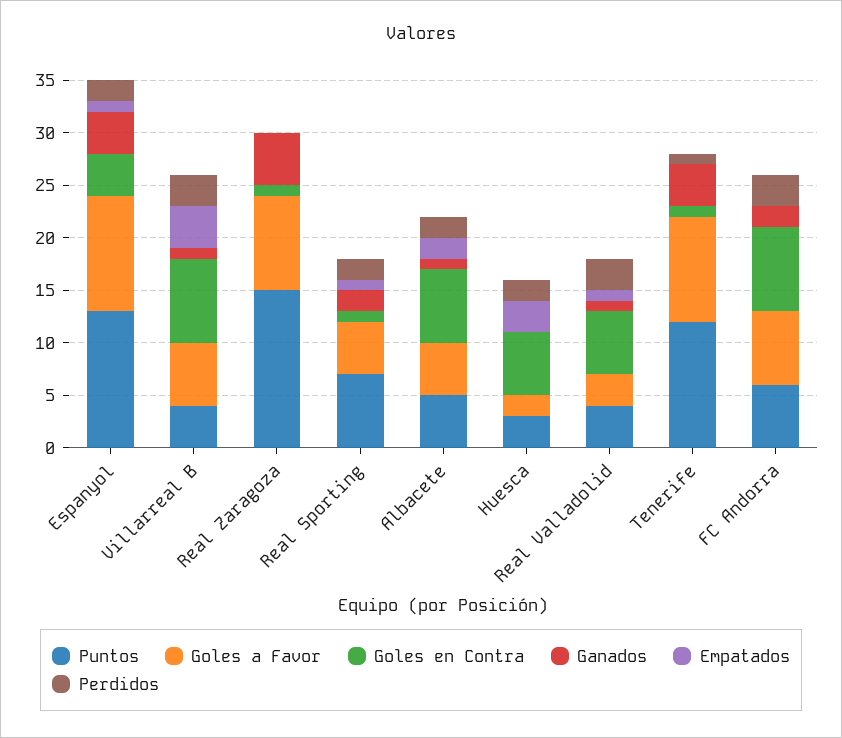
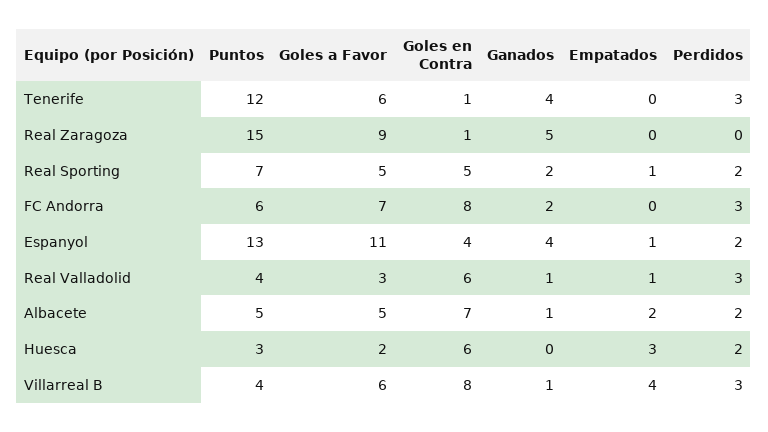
Goles en Contra, Real Sporting: 1 -> 5
Goles a Favor, Tenerife: 10 -> 6
Perdidos, Tenerife: 1 -> 3

